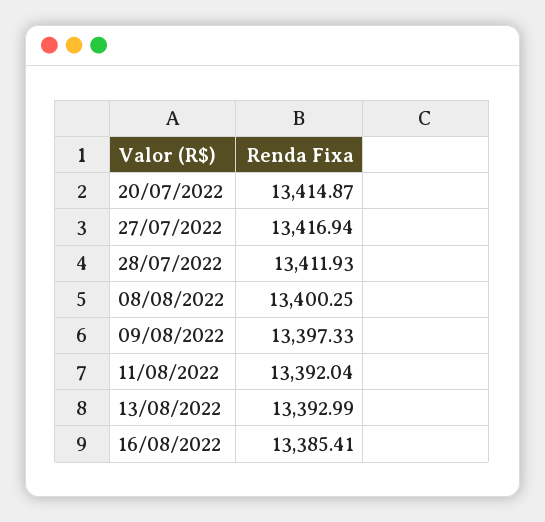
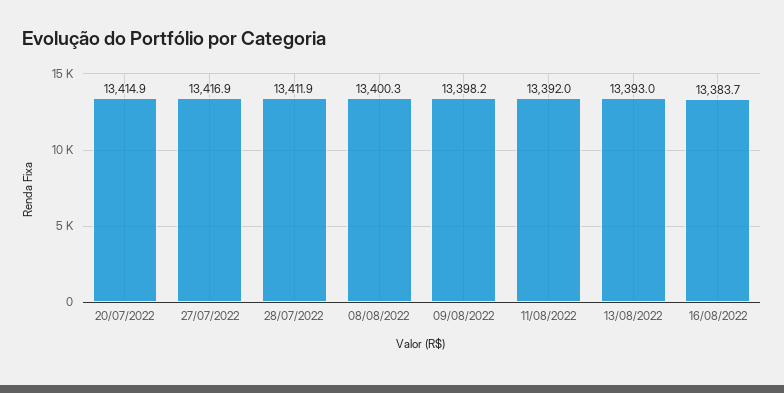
09/08/2022: 13397.33 -> 13398.2
16/08/2022: 13385.41 -> 13383.7

